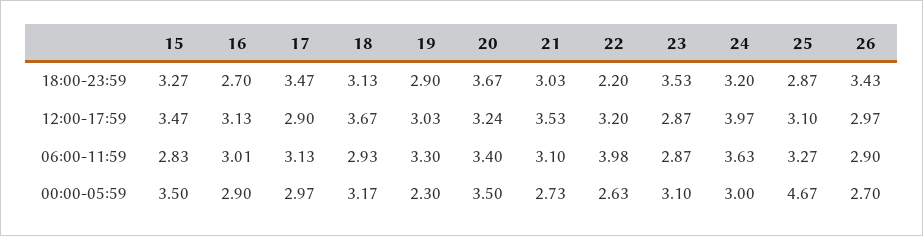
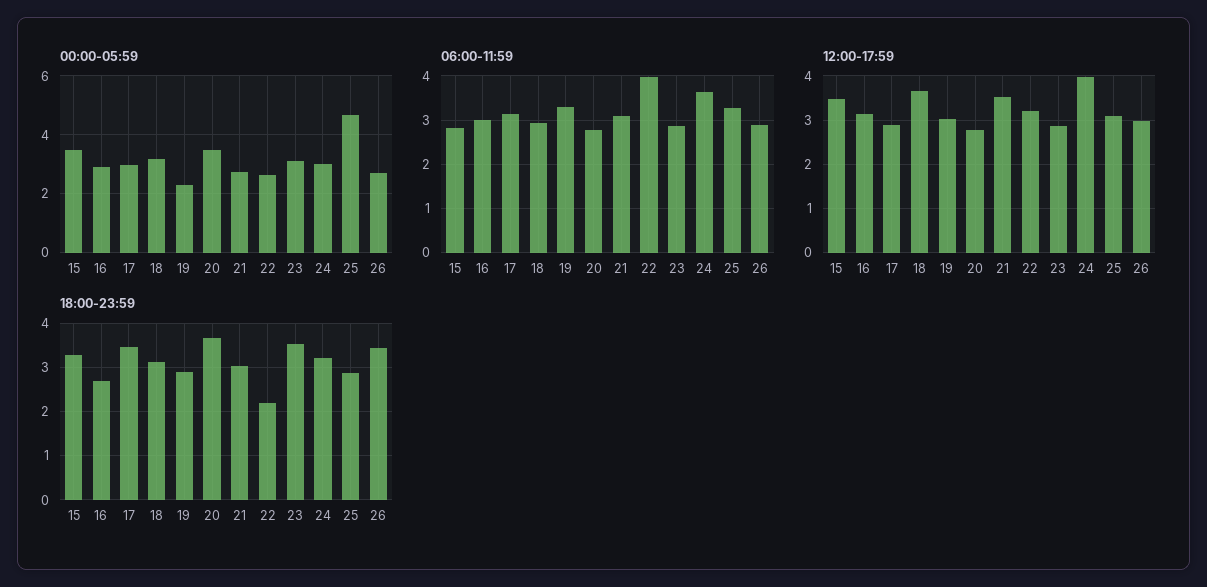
12:00-17:59, 20: 3.24 -> 2.8
06:00-11:59, 20: 3.4 -> 2.8

